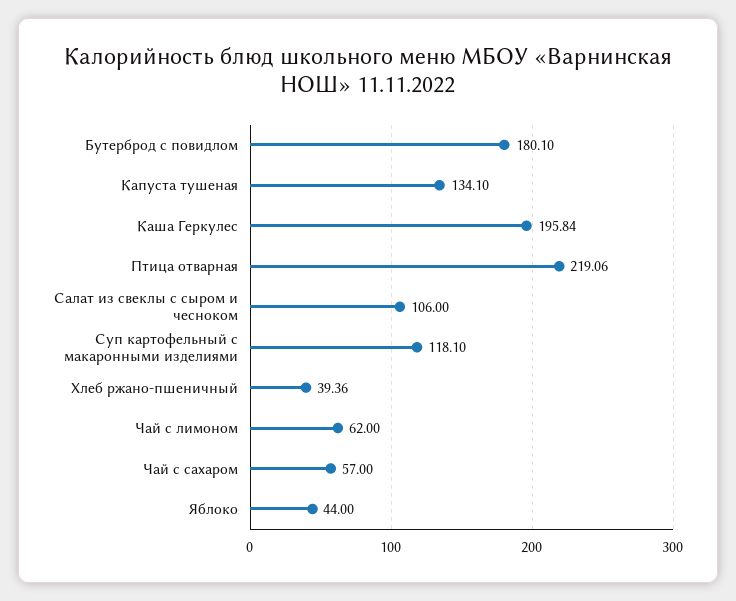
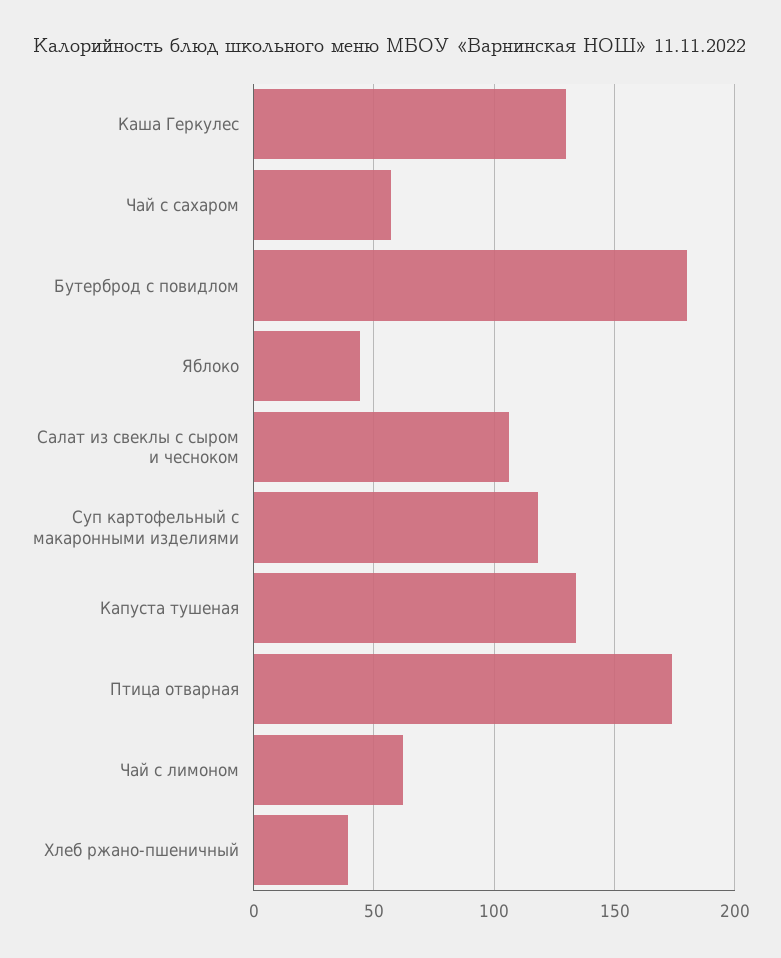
Каша Геркулес: 195.84 -> 130
Птица отварная: 219.06 -> 175

